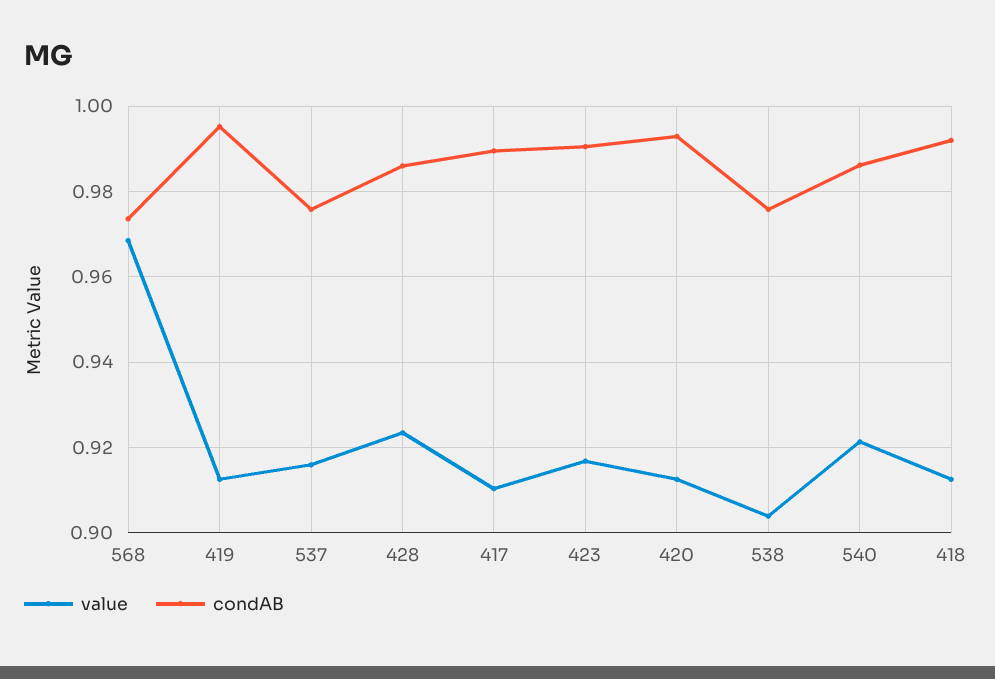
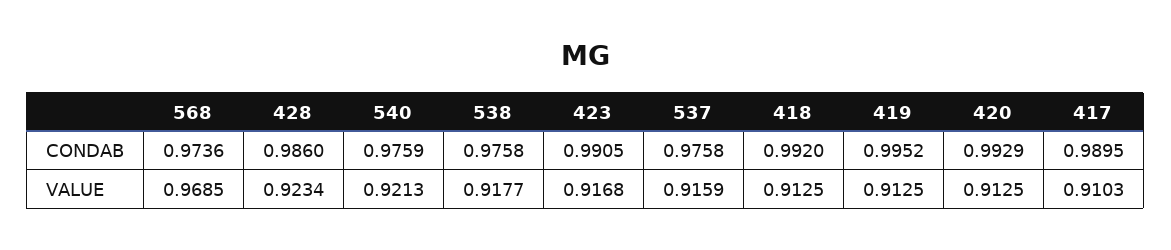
value, 538: 0.904 -> 0.9177
condAB, 540: 0.986 -> 0.9759

